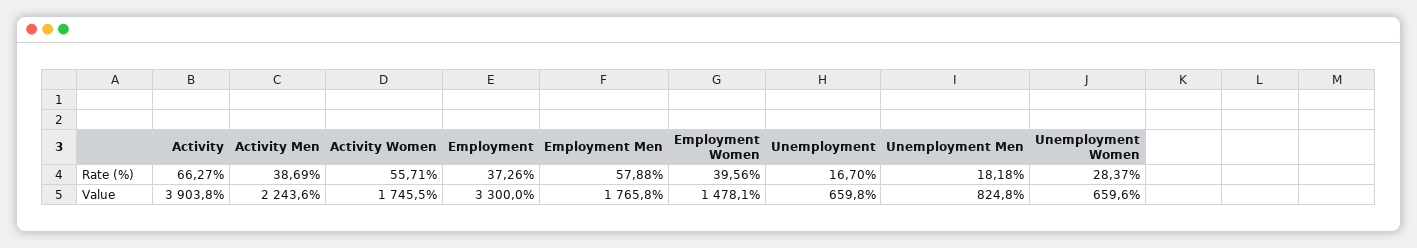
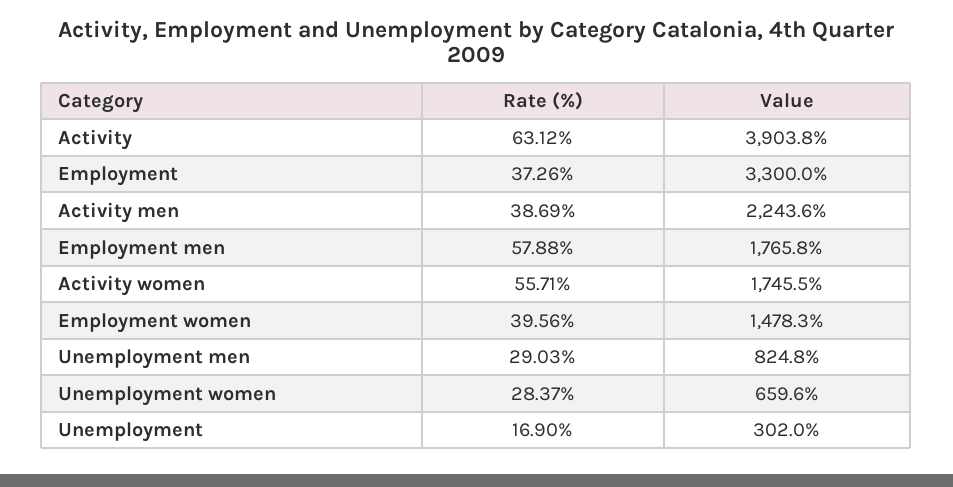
Activity, Rate (%): 66.27 -> 63.12
Unemployment, Rate (%): 16.7 -> 16.9
Unemployment Men, Rate (%): 18.18 -> 29.03
Employment Women, Value: 1478.1 -> 1478.3
Unemployment, Value: 659.8 -> 302

